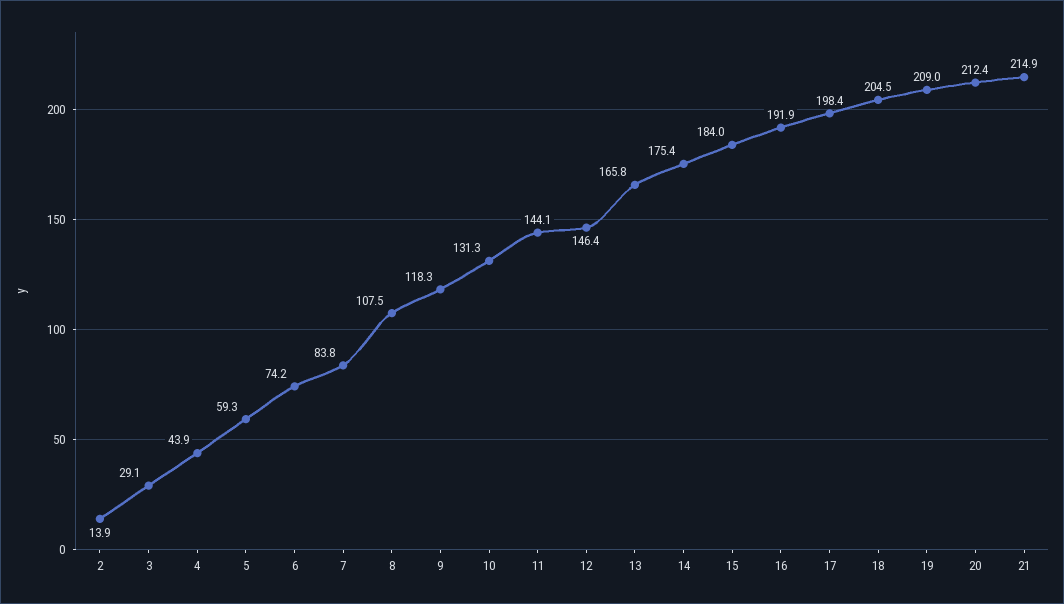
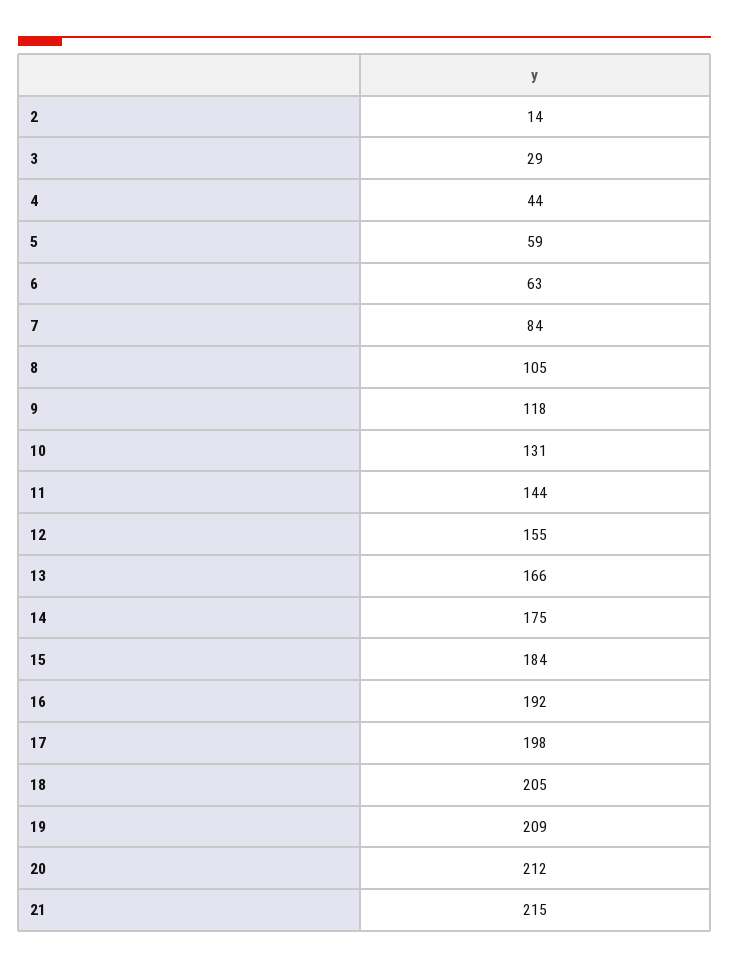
6: 74.2 -> 63
8: 107.5 -> 105
12: 146.4 -> 155

